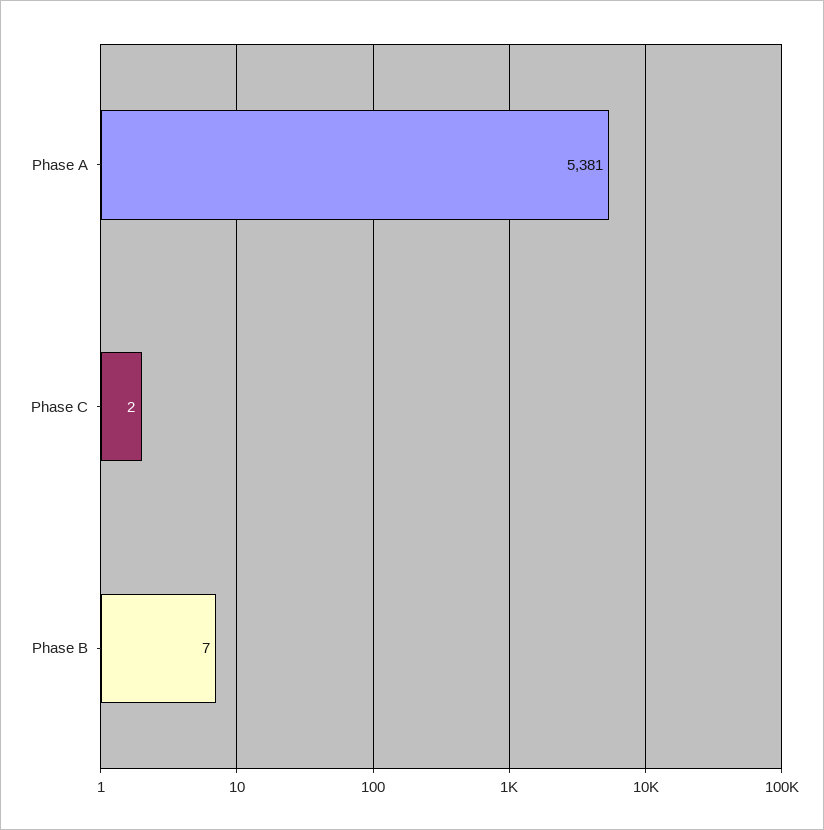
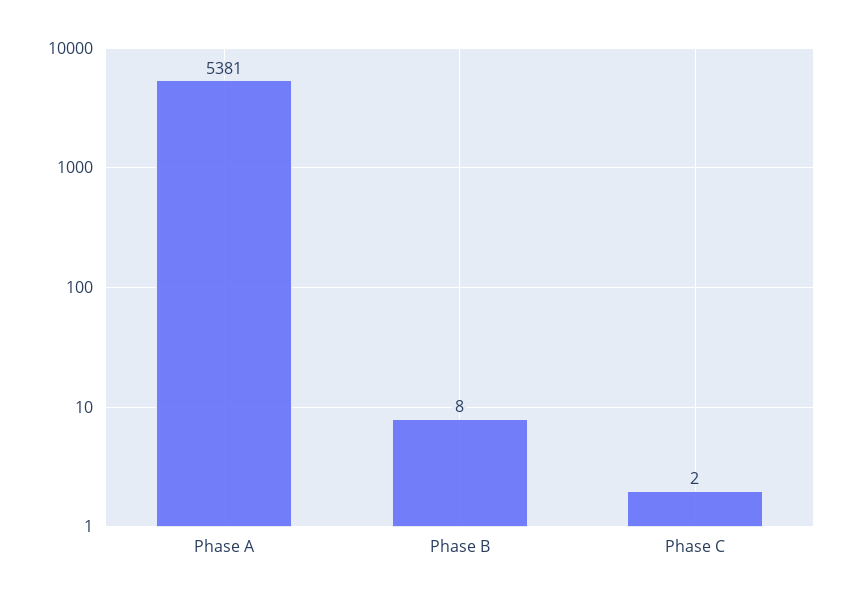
Phase B: 7 -> 8

